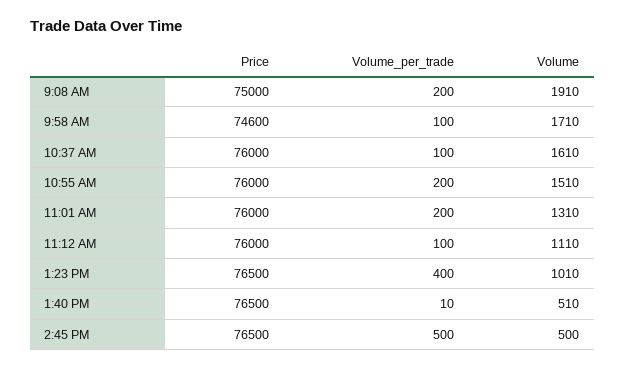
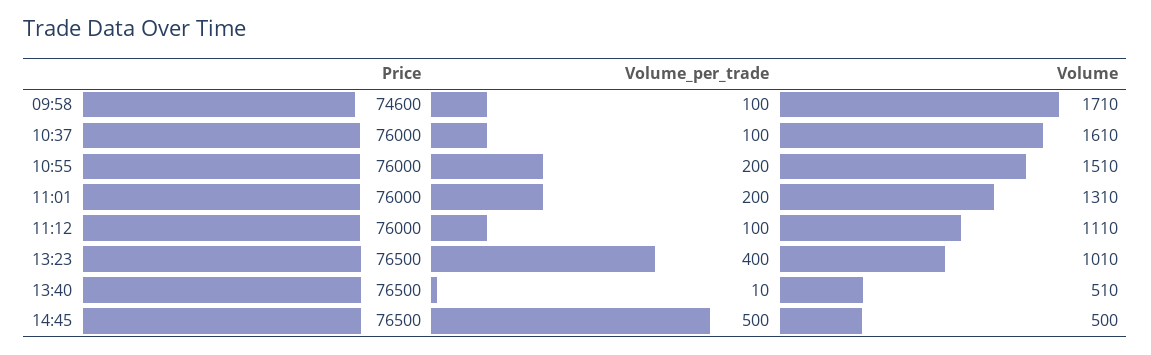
Price, 9:08 AM: 75000 -> none
Volume_per_trade, 9:08 AM: 200 -> none
Volume, 9:08 AM: 1910 -> none

